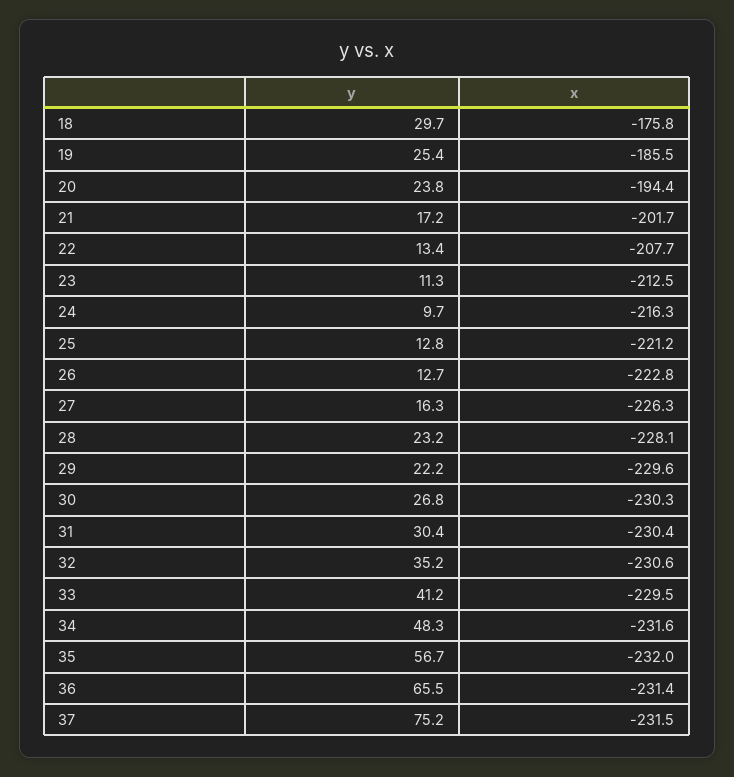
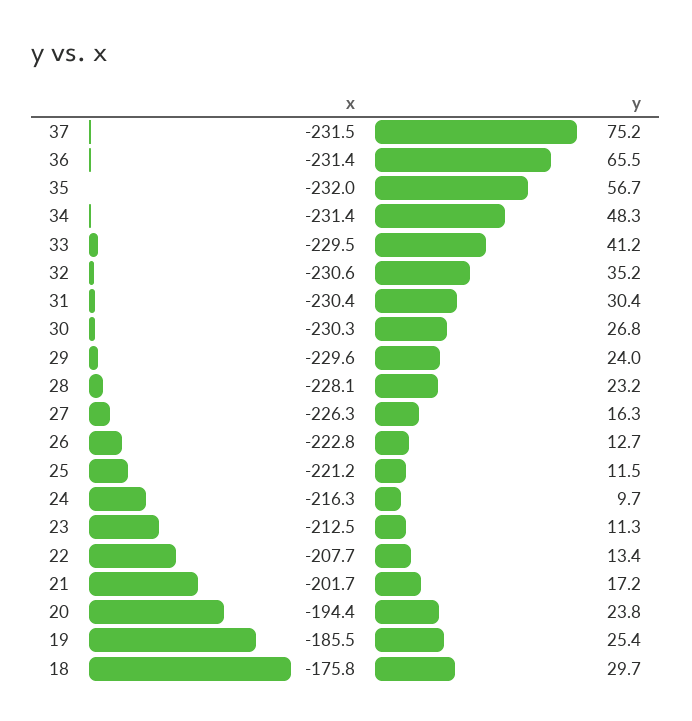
y, 25: 12.8 -> 11.5
y, 29: 22.2 -> 24
x, 34: -231.6 -> -231.4

